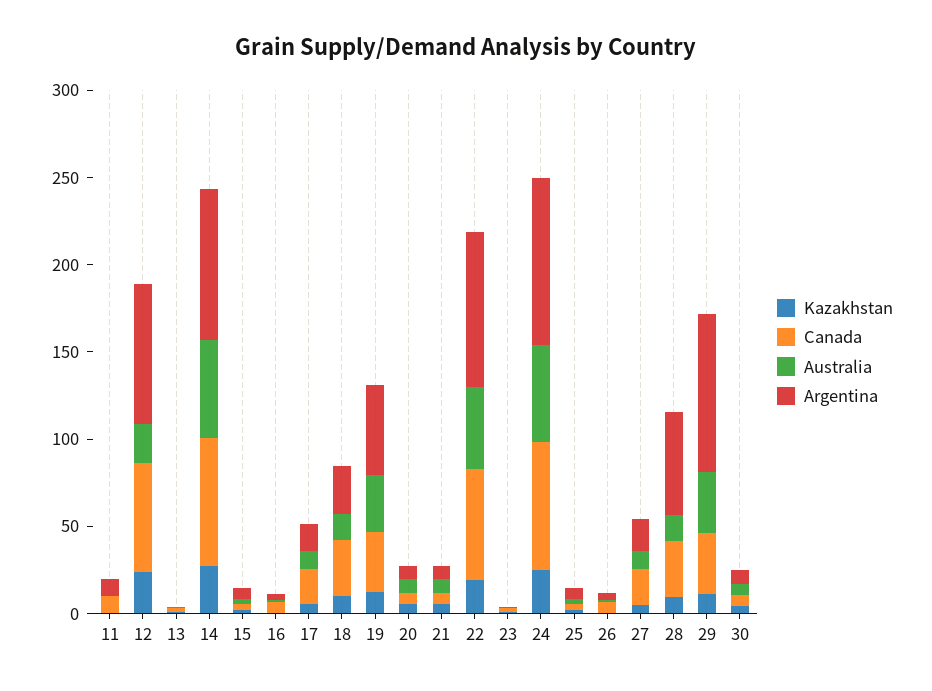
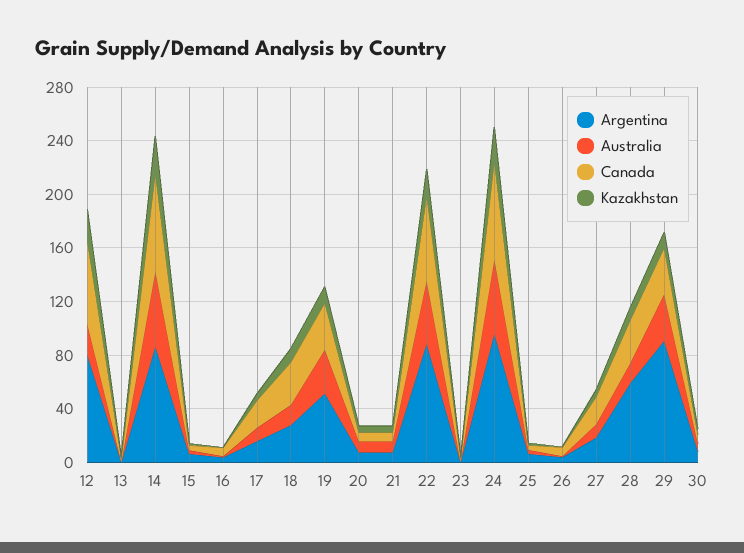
Kazakhstan, 11: 0 -> none
Canada, 11: 10 -> none
Australia, 11: 0 -> none
Argentina, 11: 10 -> none

